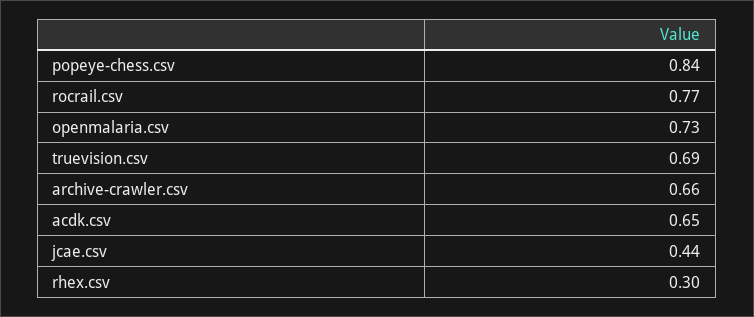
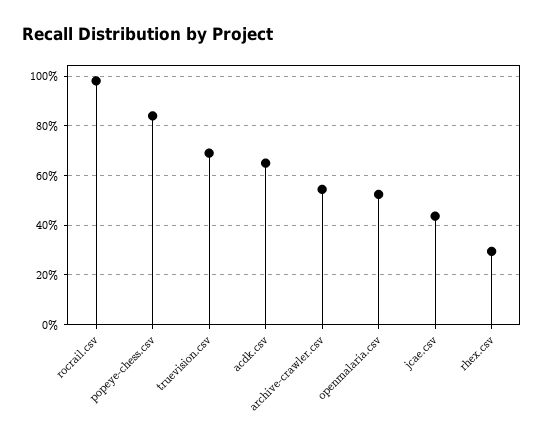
rocrail.csv: 0.77 -> 0.975
openmalaria.csv: 0.73 -> 0.525
archive-crawler.csv: 0.66 -> 0.55

